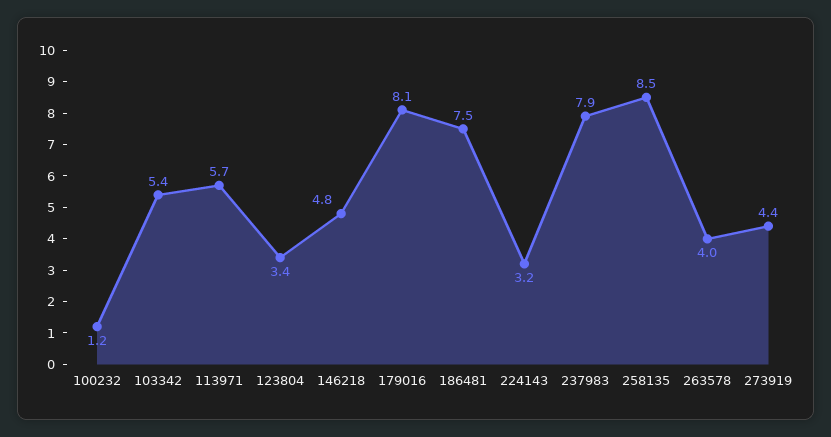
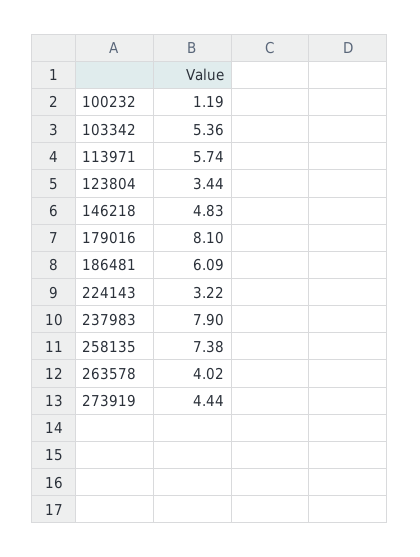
186481: 7.5 -> 6.09
258135: 8.5 -> 7.38

